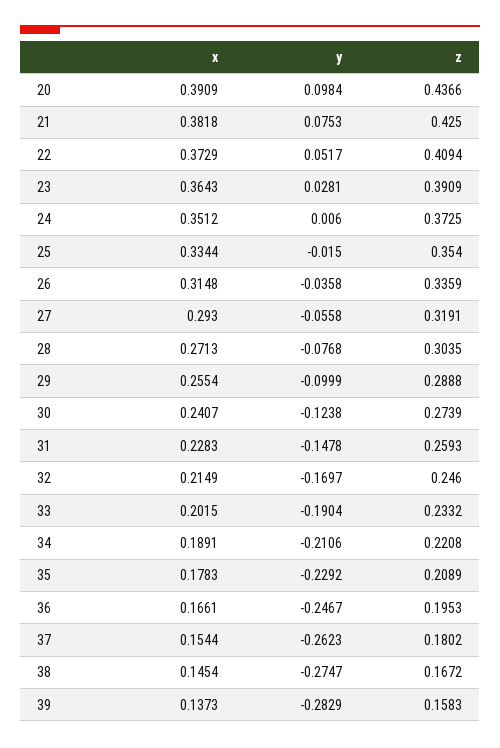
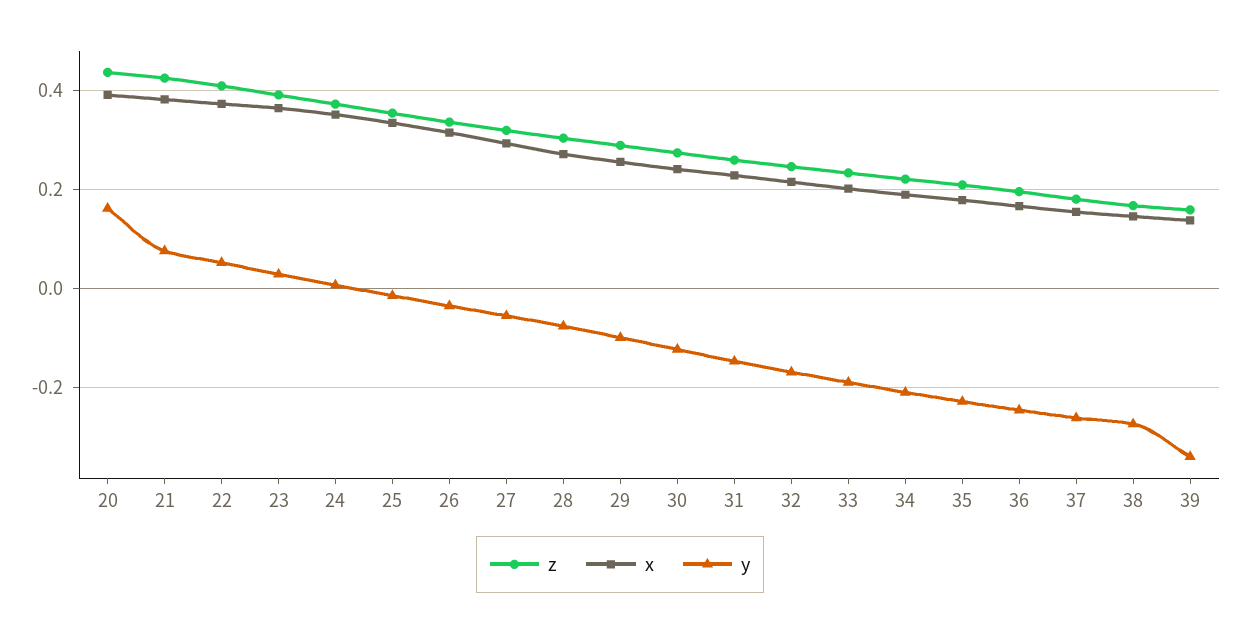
y, 20: 0.0984 -> 0.16
y, 39: -0.2829 -> -0.34

